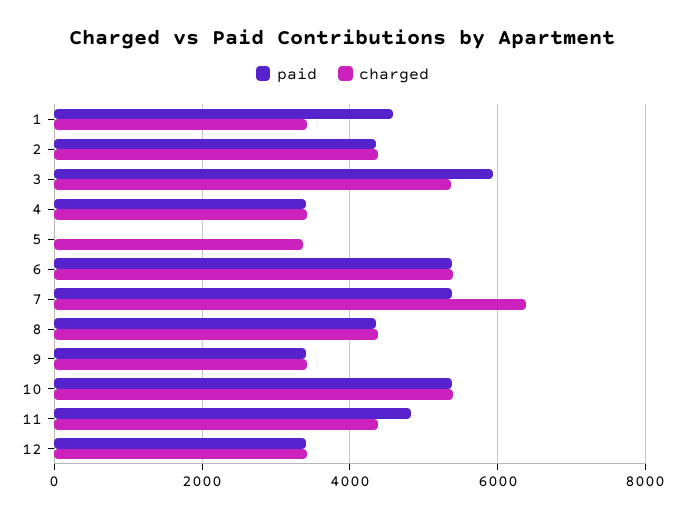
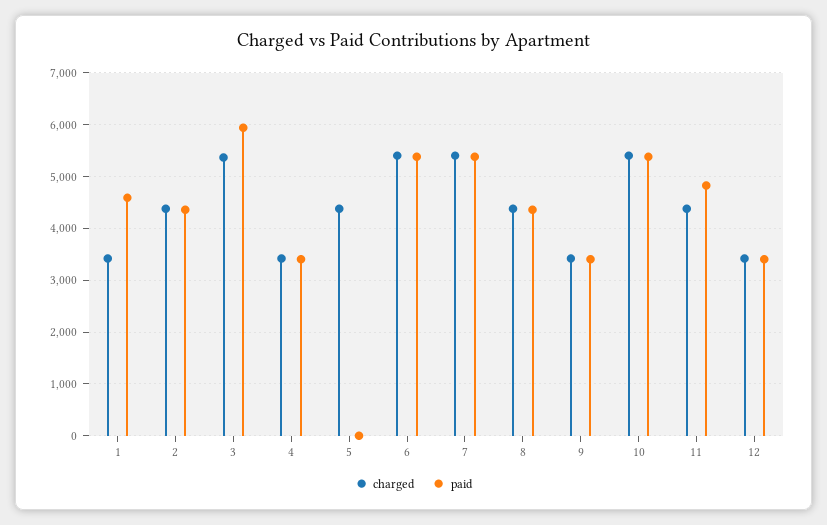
charged, 5: 3400 -> 4400
charged, 7: 6400 -> 5400

